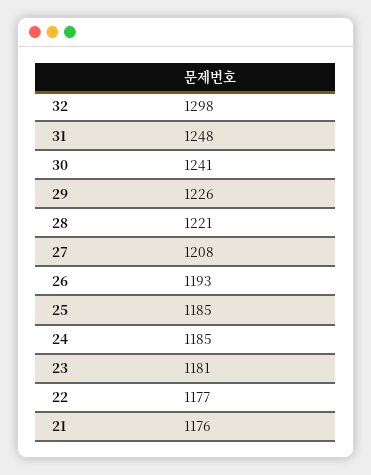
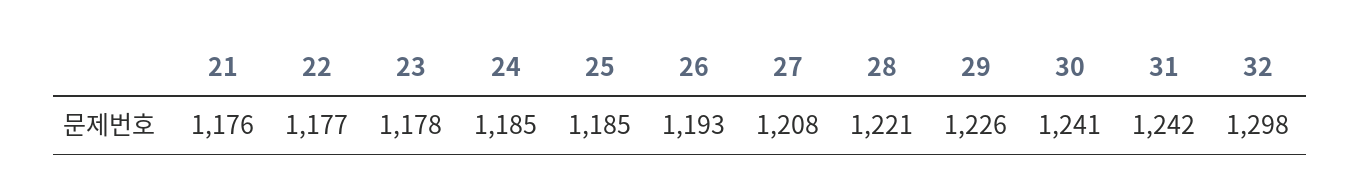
31: 1248 -> 1242
23: 1181 -> 1178

